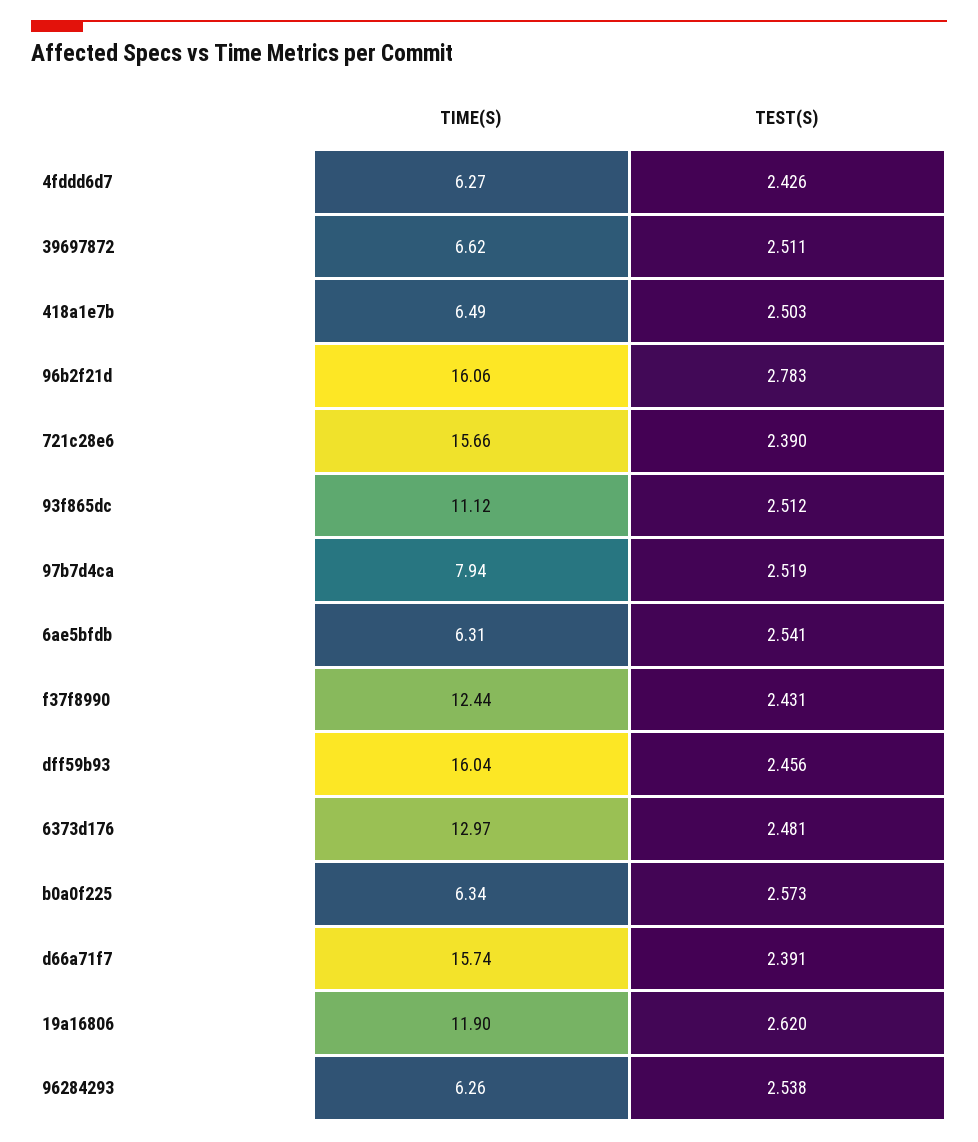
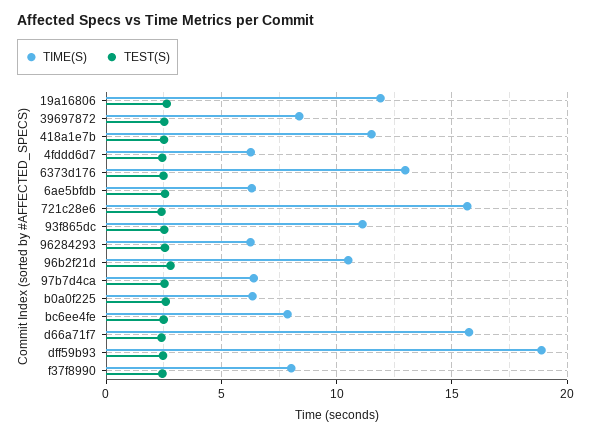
TIME(S), 39697872: 6.62 -> 8.5
TIME(S), 418a1e7b: 6.49 -> 11.5
TIME(S), 96b2f21d: 16.06 -> 10.5
TIME(S), 97b7d4ca: 7.94 -> 6.5
TIME(S), f37f8990: 12.44 -> 8
TIME(S), dff59b93: 16.04 -> 19
TIME(S), bc6ee4fe: none -> 8
TEST(S), bc6ee4fe: none -> 2.5

